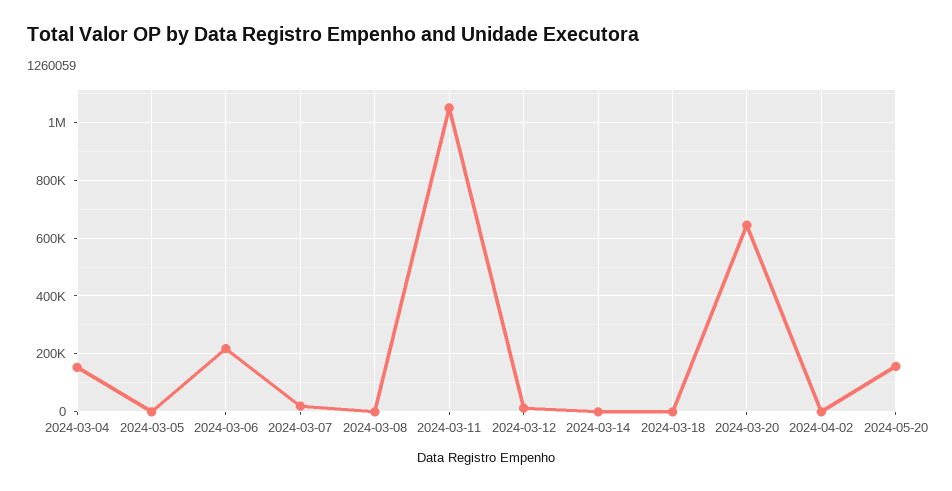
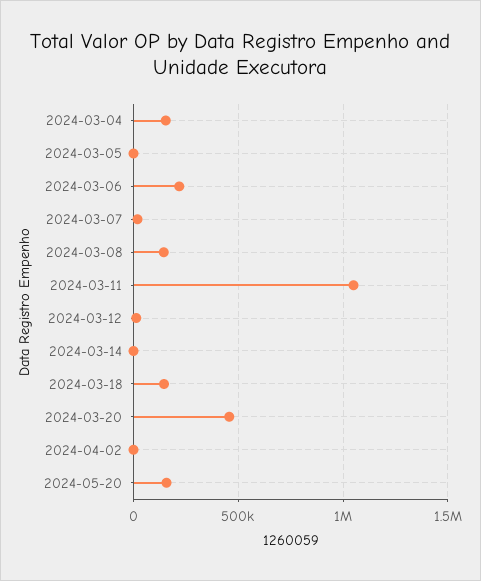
2024-03-08: 0 -> 150000
2024-03-18: 0 -> 150000
2024-03-20: 650000 -> 450000

